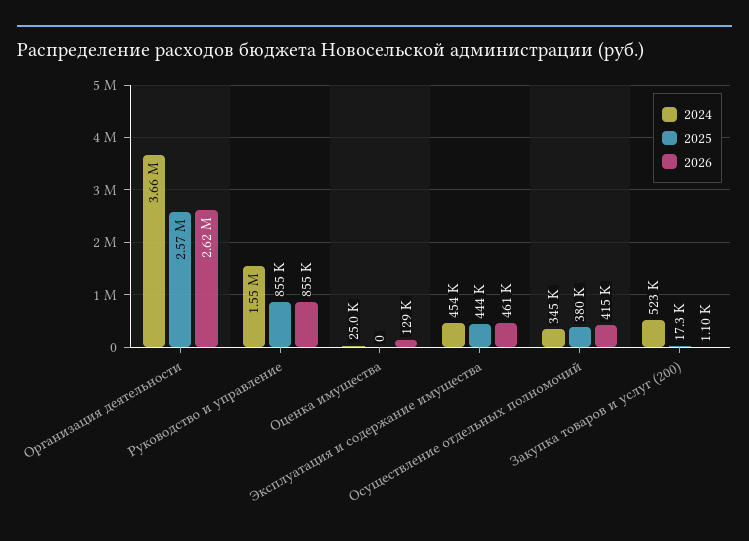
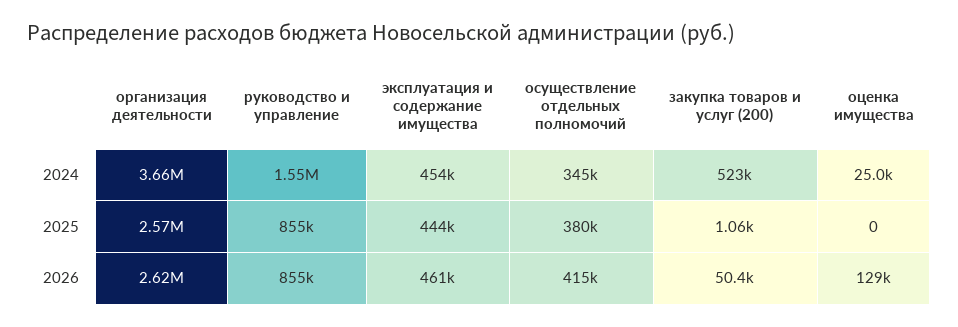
2025, Закупка товаров и услуг (200): 17300 -> 1060
2026, Закупка товаров и услуг (200): 1100 -> 50400

